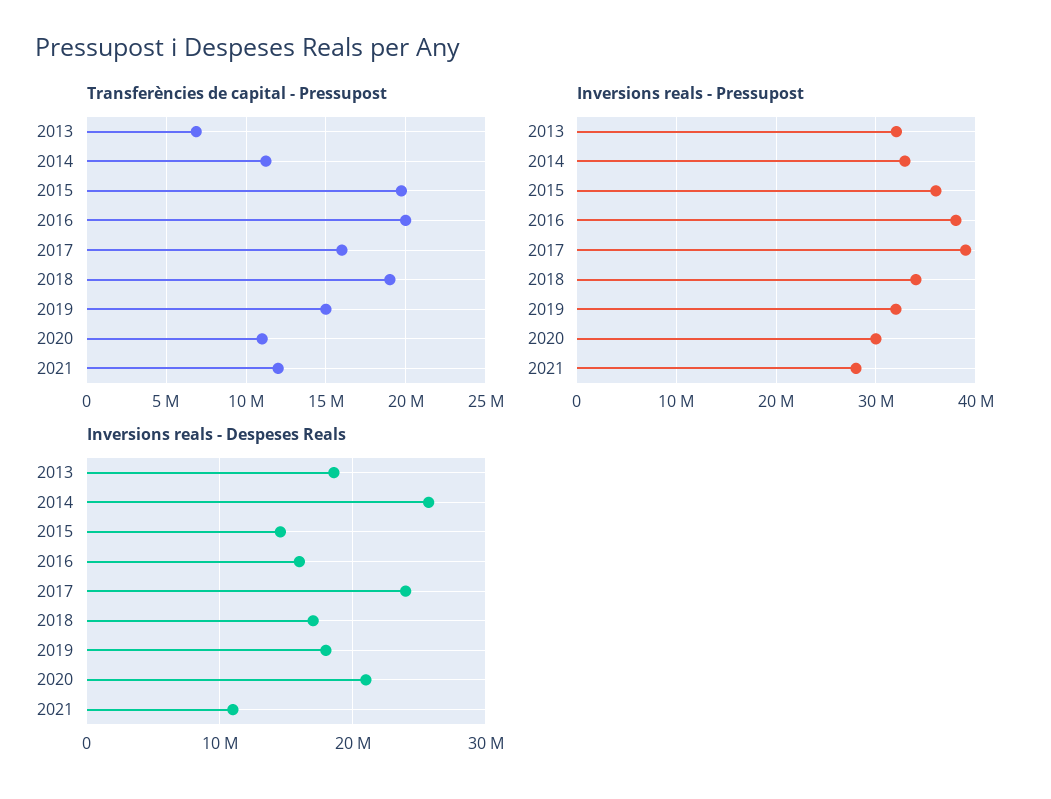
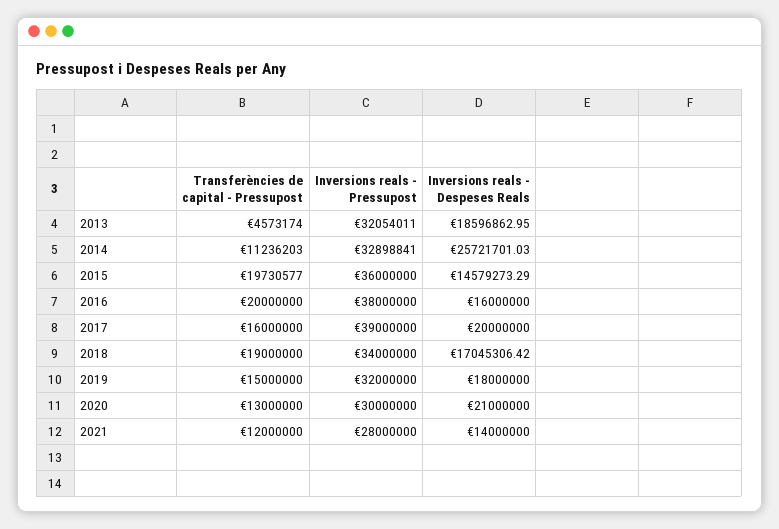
Transferències de capital - Pressupost, 2013: 7000000 -> 4573174
Transferències de capital - Pressupost, 2020: 11000000 -> 13000000
Inversions reals - Despeses Reals, 2017: 24000000 -> 20000000
Inversions reals - Despeses Reals, 2021: 11000000 -> 14000000

